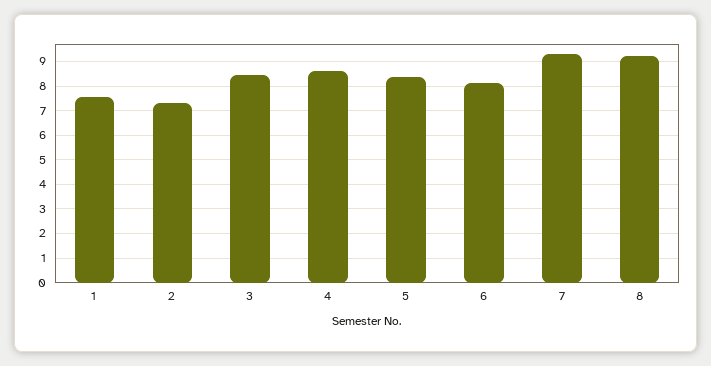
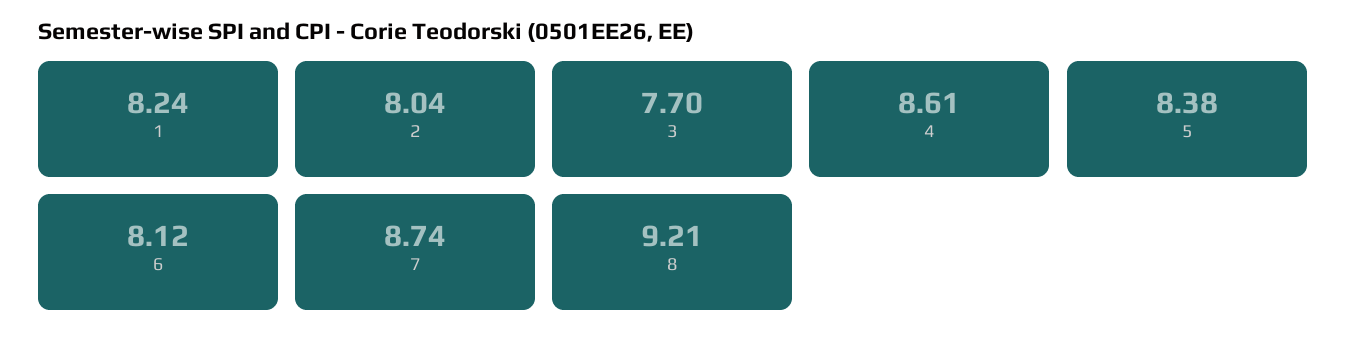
1: 7.5 -> 8.24
2: 7.25 -> 8.04
3: 8.5 -> 7.7
7: 9.25 -> 8.74

